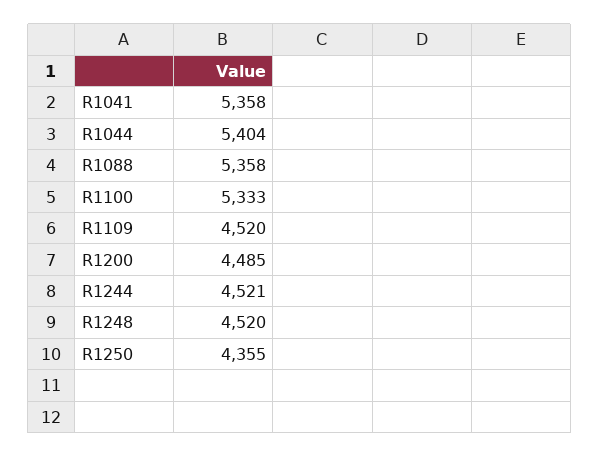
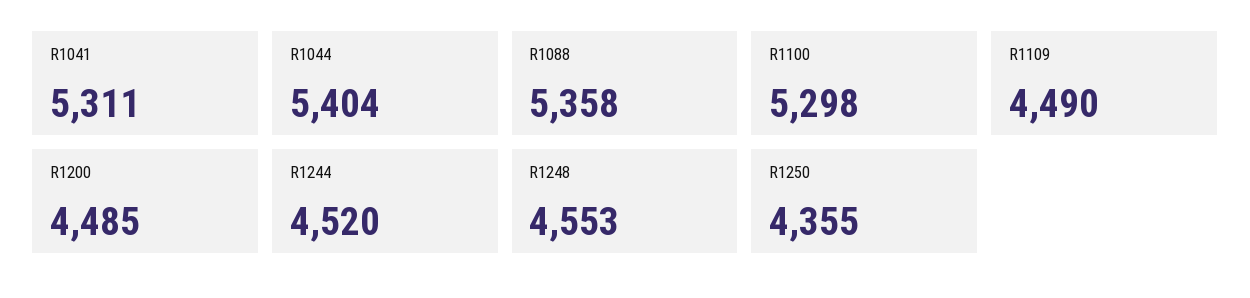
R1041: 5358 -> 5311
R1100: 5333 -> 5298
R1109: 4520 -> 4490
R1244: 4521 -> 4520
R1248: 4520 -> 4553

